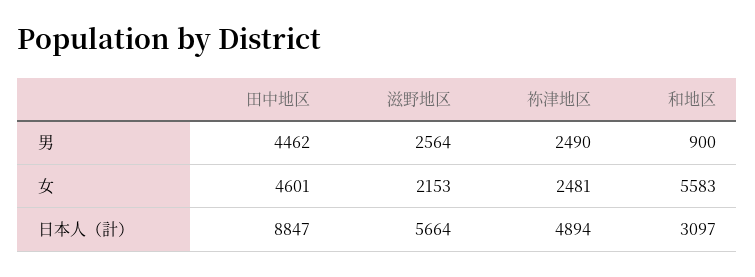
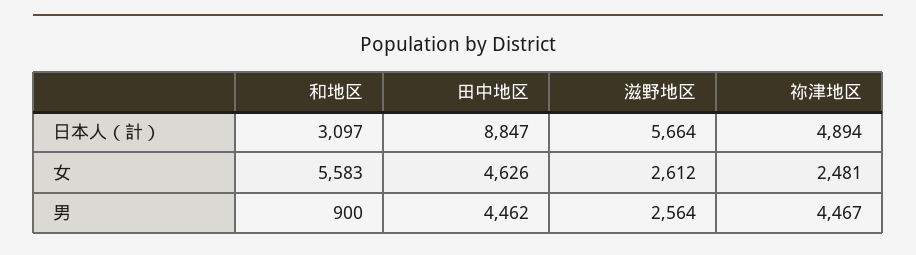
祢津地区, 男: 2490 -> 4467
田中地区, 女: 4601 -> 4626
滋野地区, 女: 2153 -> 2612

